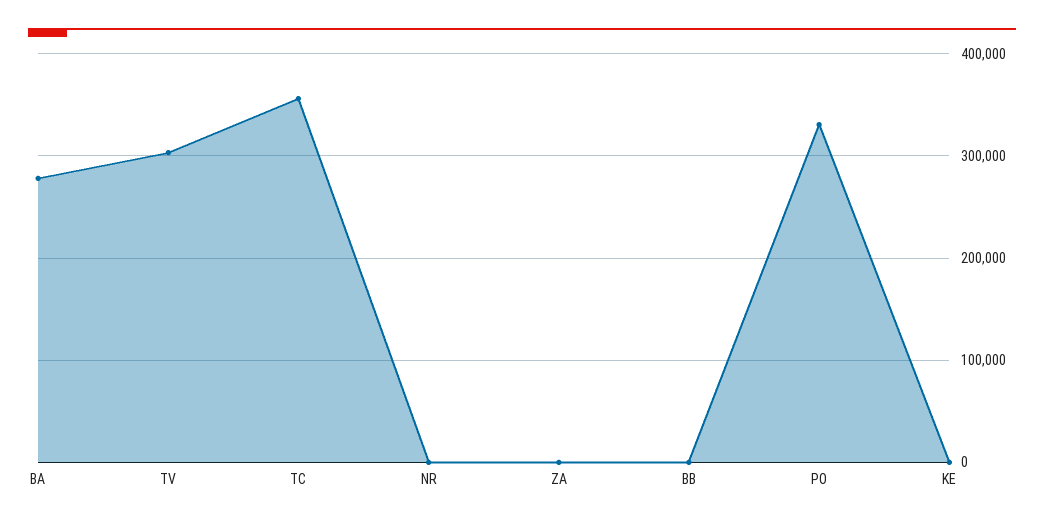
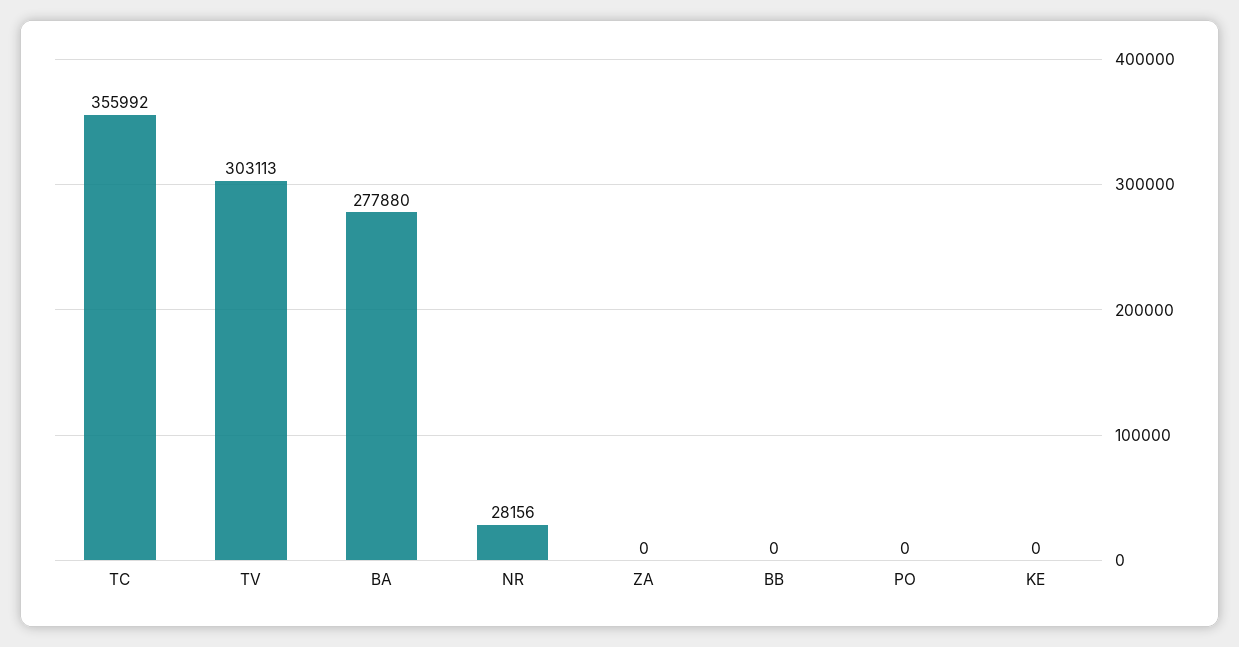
NR: 0 -> 28156
PO: 330000 -> 0

